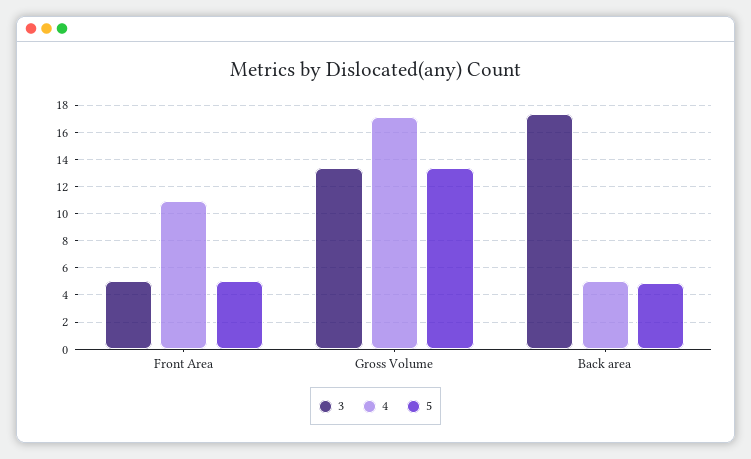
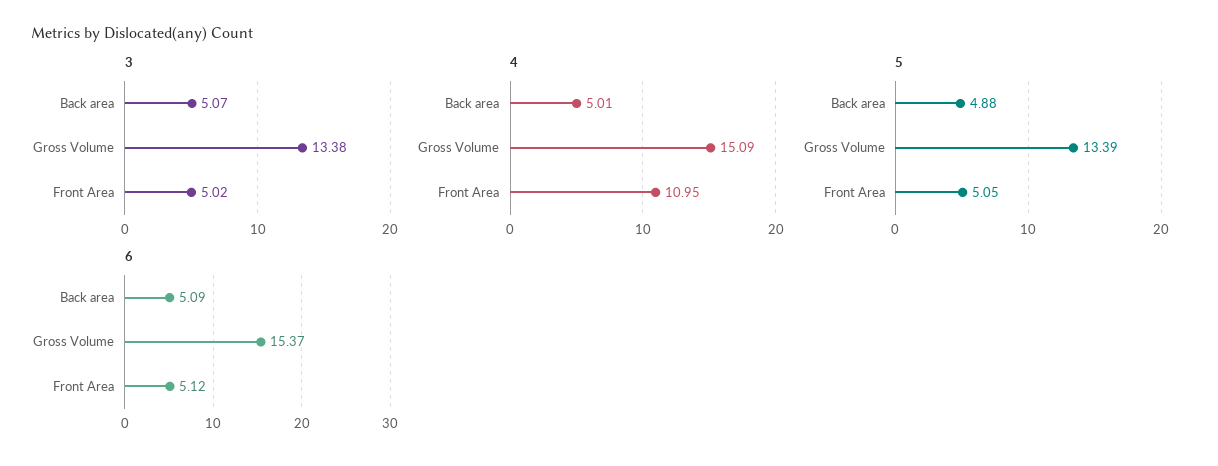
4, Gross Volume: 17 -> 15.09
3, Back area: 17.5 -> 5.07
6, Back area: none -> 5.09
6, Gross Volume: none -> 15.37
6, Front Area: none -> 5.12

